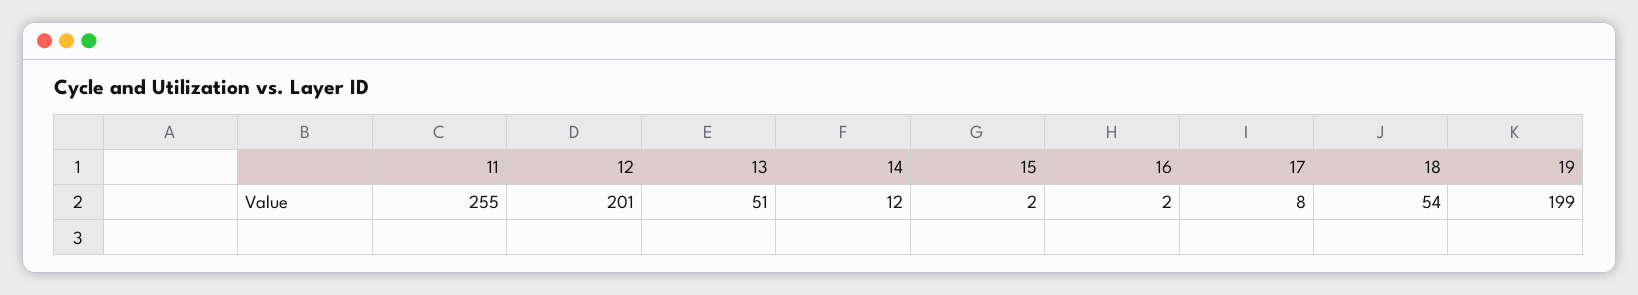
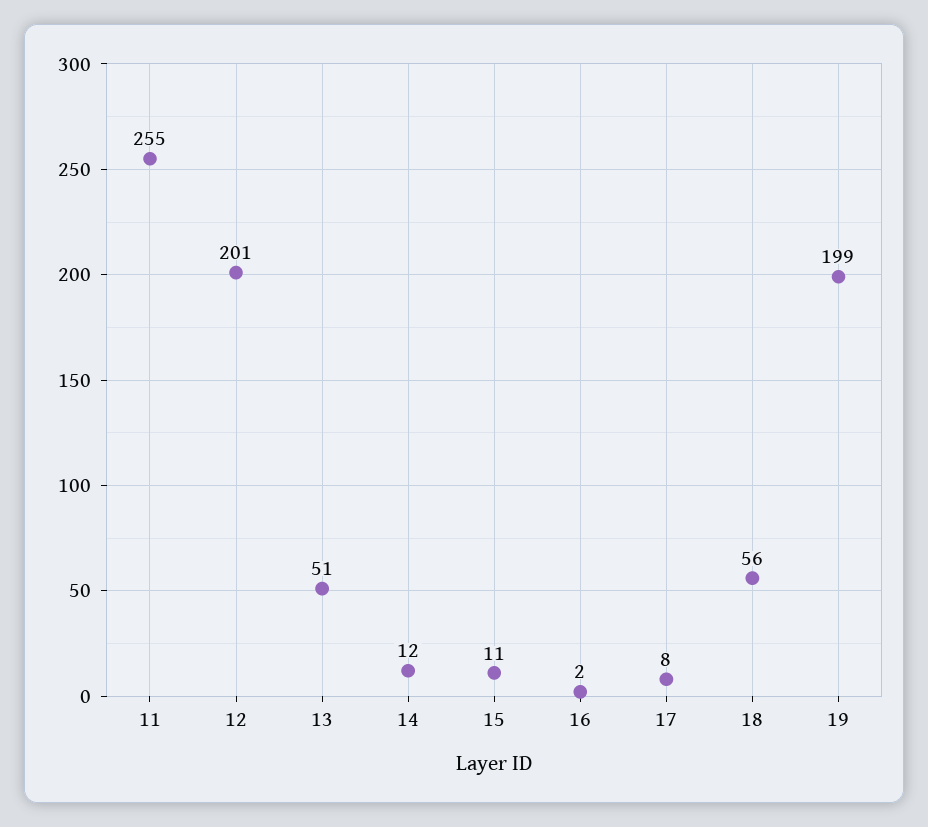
15: 2 -> 11
18: 54 -> 56

